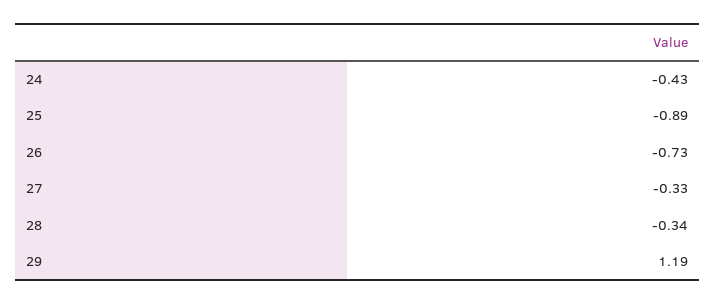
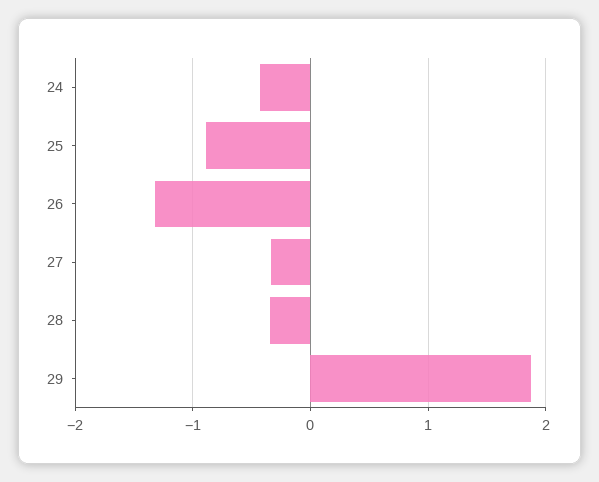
26: -0.73 -> -1.3
29: 1.19 -> 1.9

